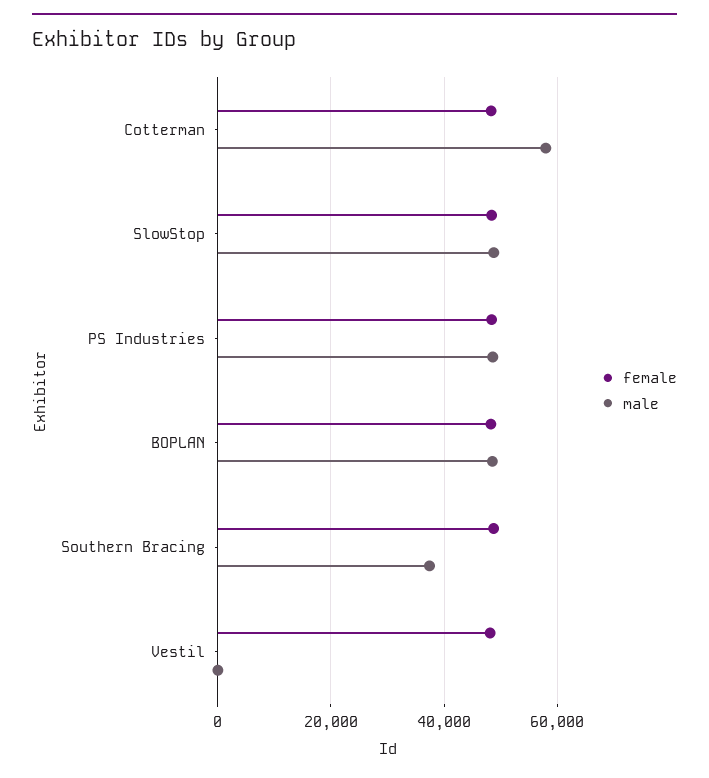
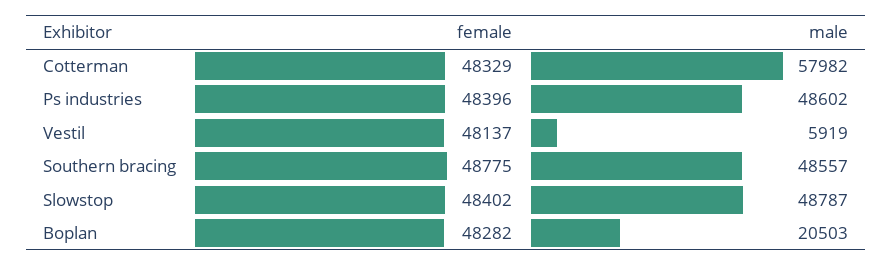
male, BOPLAN: 48000 -> 20503
male, Southern Bracing: 38000 -> 48557
male, Vestil: 0 -> 5919

